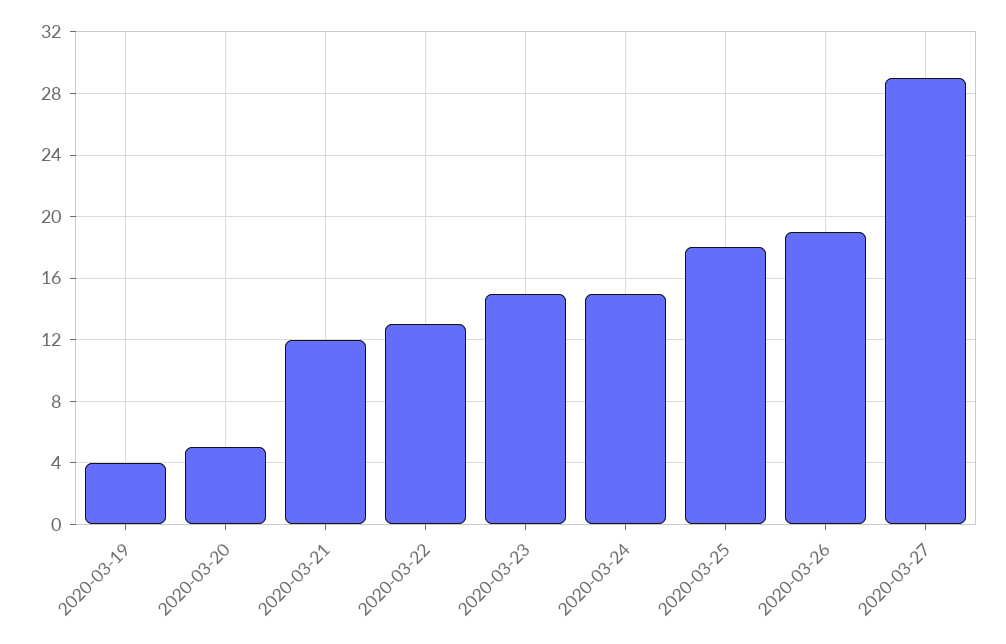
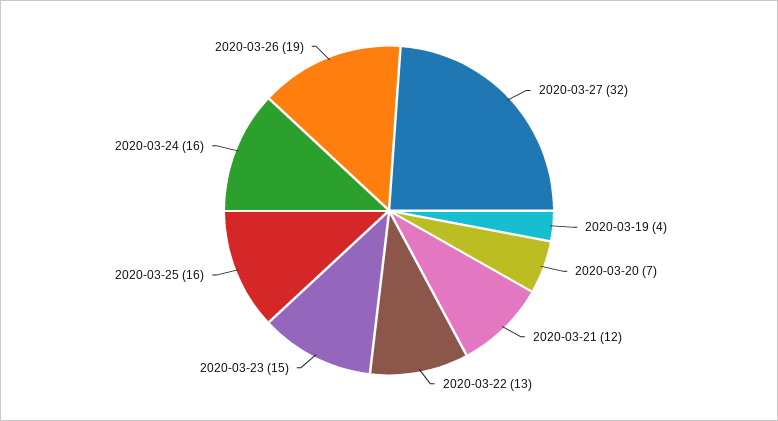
2020-03-20: 5 -> 7
2020-03-24: 15 -> 16
2020-03-25: 18 -> 16
2020-03-27: 29 -> 32

